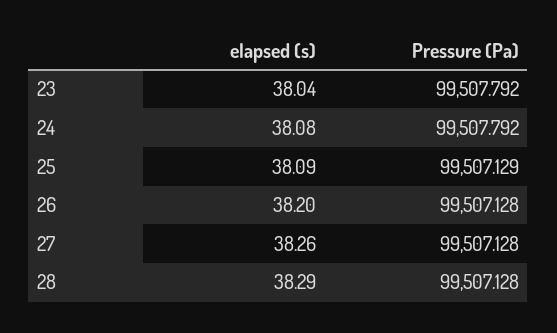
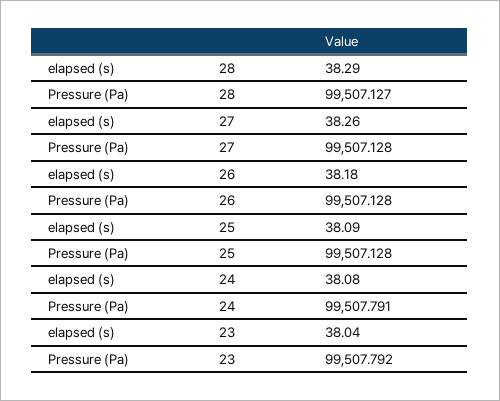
Pressure (Pa), 24: 99507.792 -> 99507.791
Pressure (Pa), 25: 99507.129 -> 99507.128
elapsed (s), 26: 38.2 -> 38.18
Pressure (Pa), 28: 99507.128 -> 99507.127

